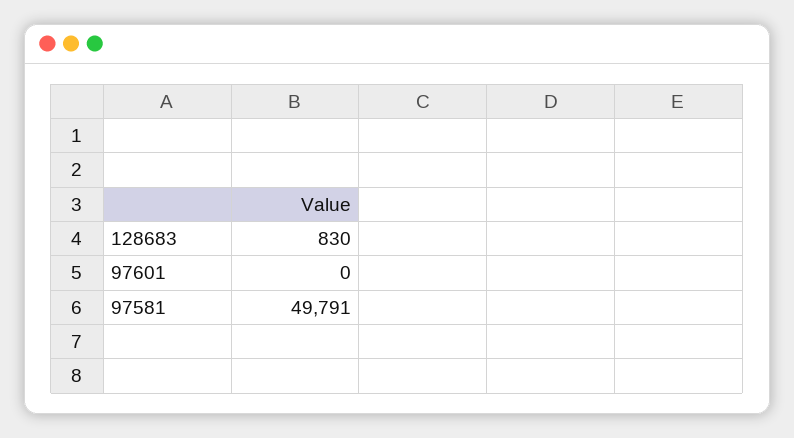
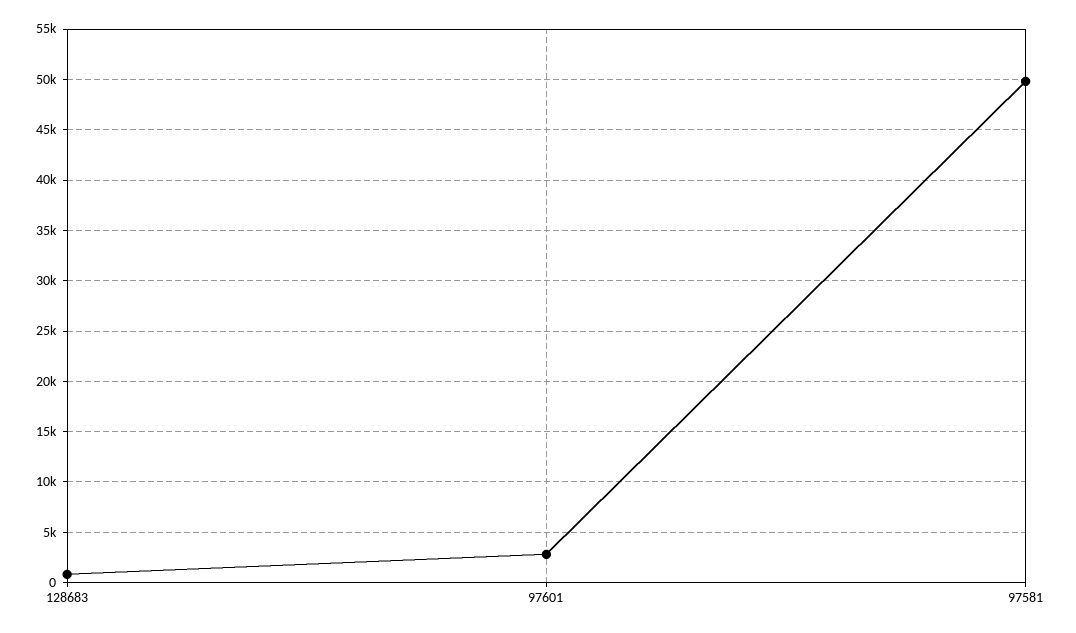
97601: 0 -> 3000

